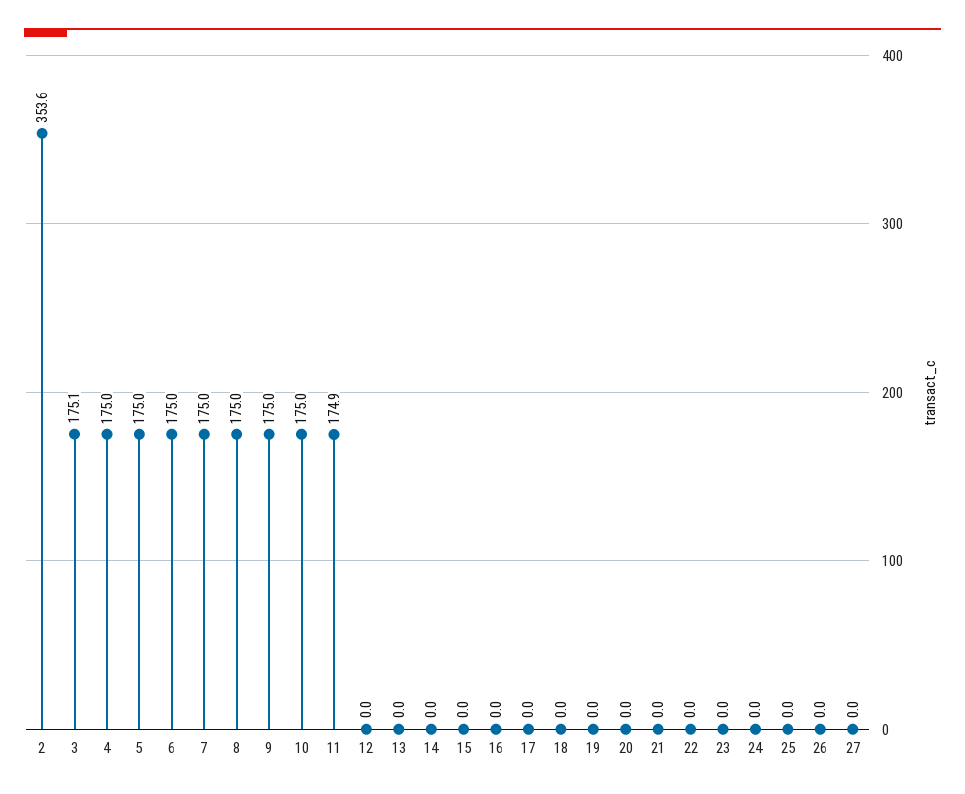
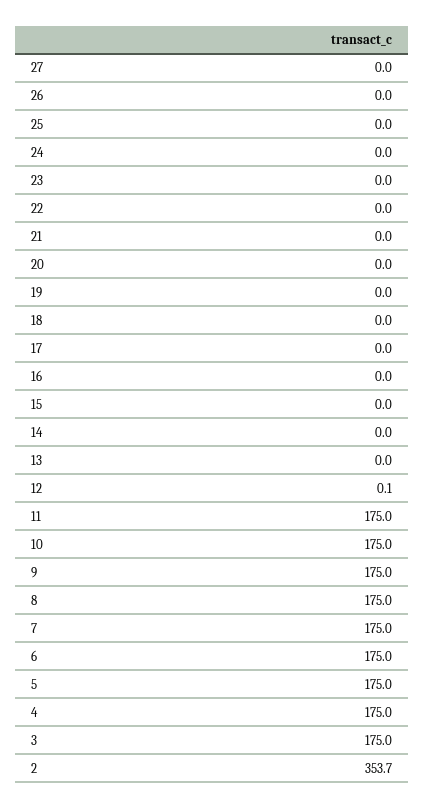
2: 353.6 -> 353.7
3: 175.1 -> 175
11: 174.9 -> 175
12: 0 -> 0.1

